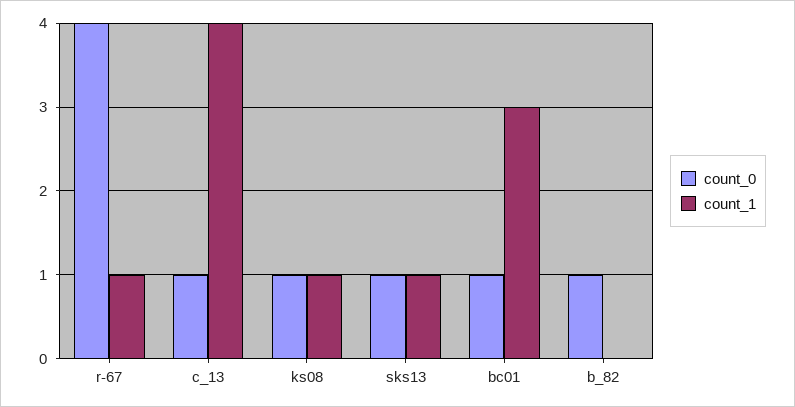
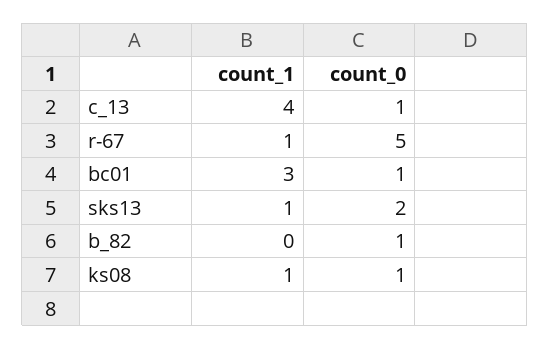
count_0, r-67: 4 -> 5
count_0, sks13: 1 -> 2

